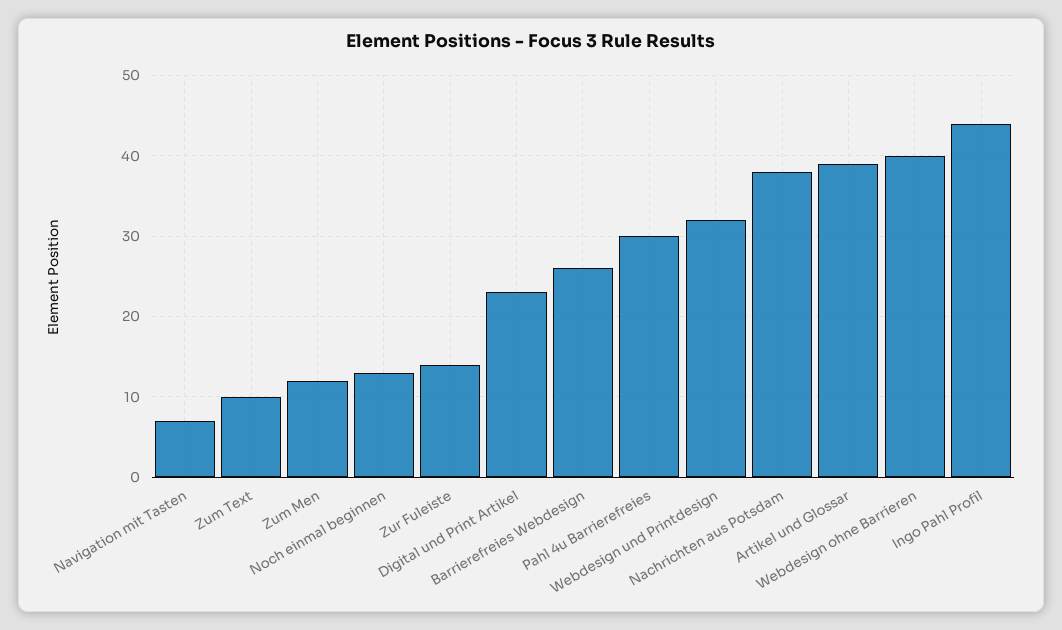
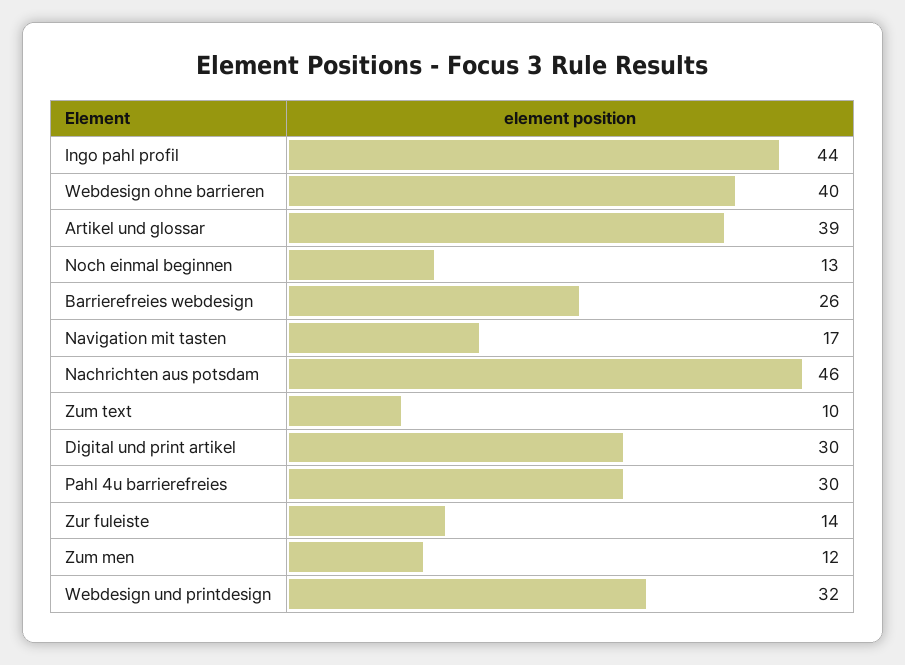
Navigation mit Tasten: 7 -> 17
Digital und Print Artikel: 23 -> 30
Nachrichten aus Potsdam: 38 -> 46

